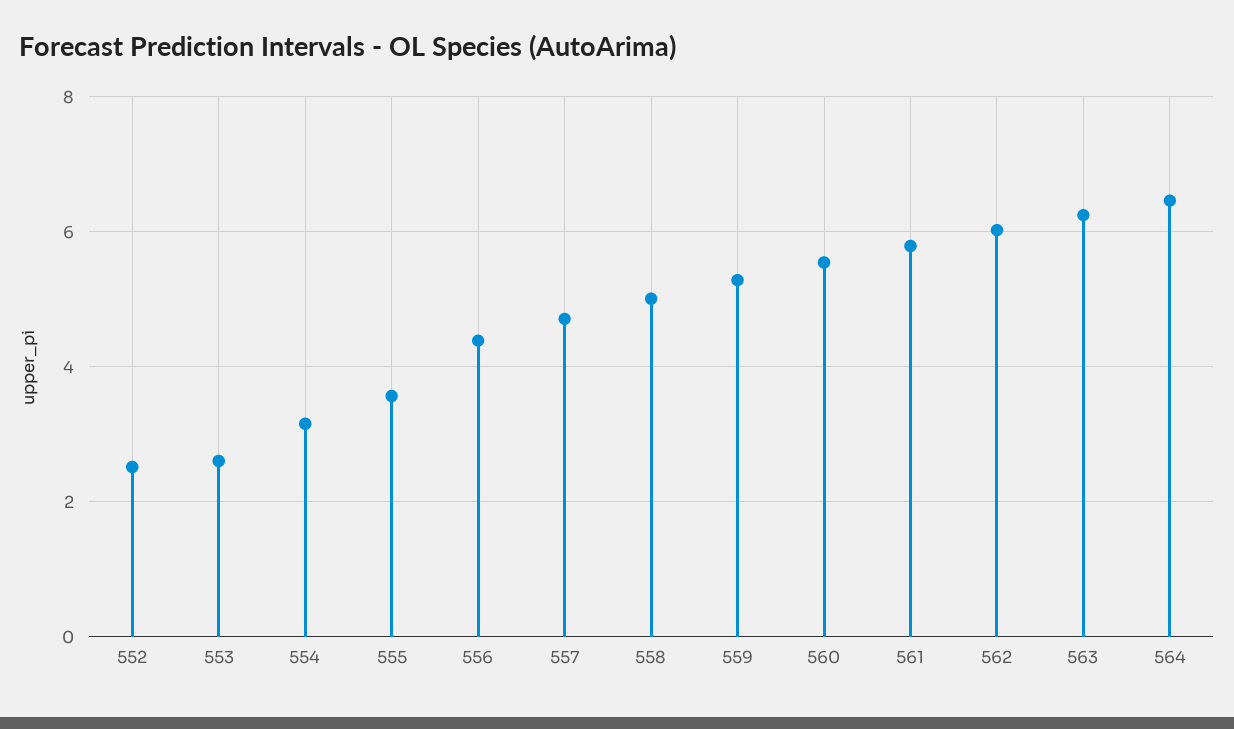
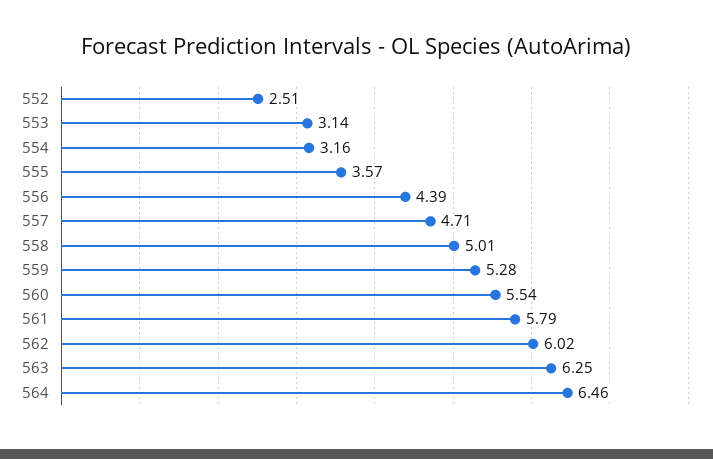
553: 2.6 -> 3.14

